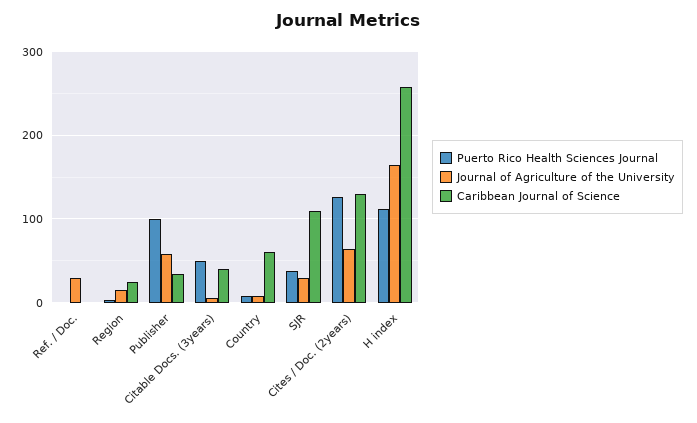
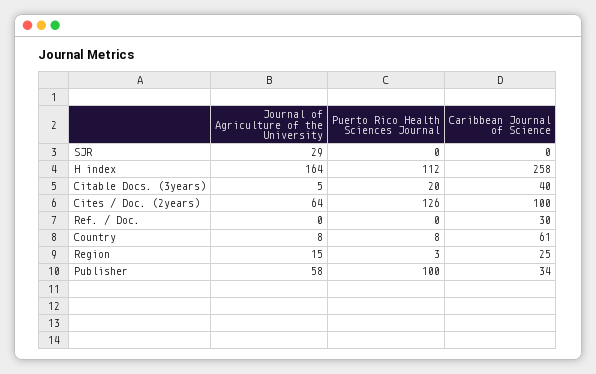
Journal of Agriculture of the University, Ref. / Doc.: 30 -> 0
Caribbean Journal of Science, Ref. / Doc.: 0 -> 30
Puerto Rico Health Sciences Journal, Citable Docs. (3years): 50 -> 20
Puerto Rico Health Sciences Journal, SJR: 40 -> 0
Caribbean Journal of Science, SJR: 110 -> 0
Caribbean Journal of Science, Cites / Doc. (2years): 130 -> 100

